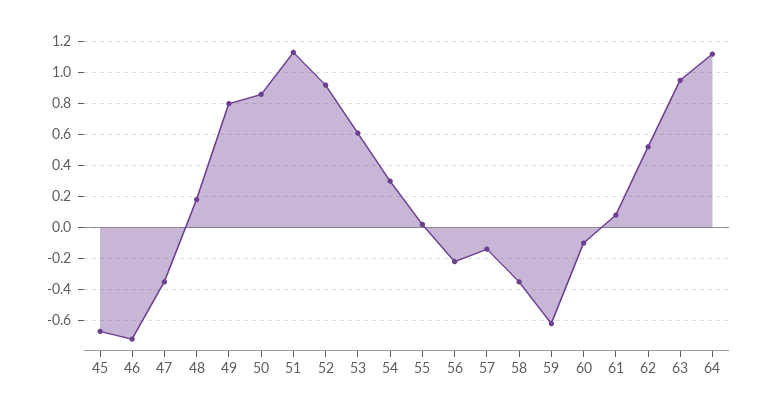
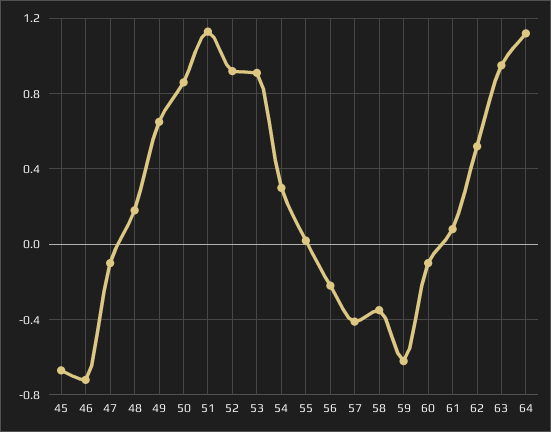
47: -0.35 -> -0.1
49: 0.8 -> 0.65
53: 0.6 -> 0.9
57: -0.15 -> -0.4

